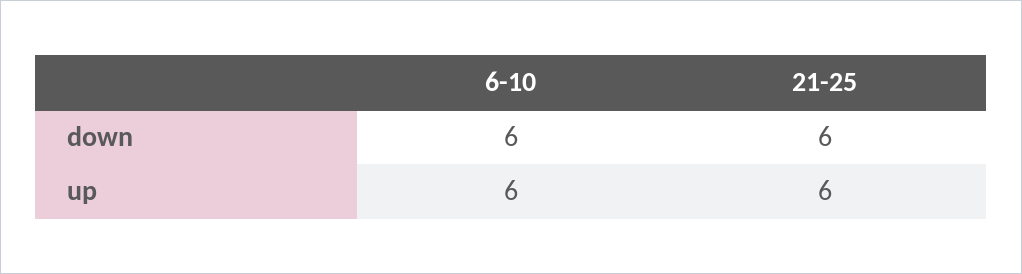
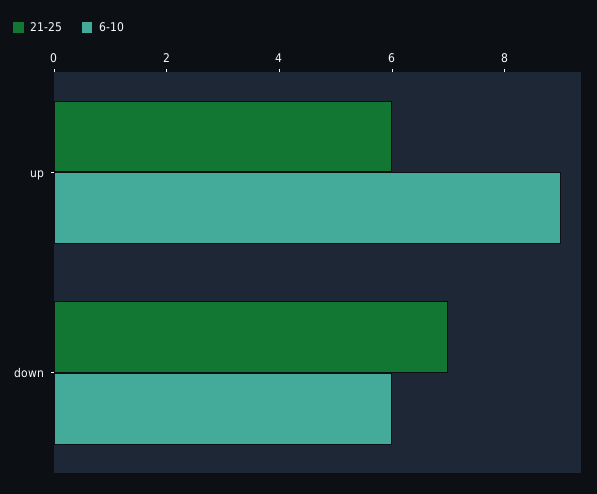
21-25, down: 6 -> 7
6-10, up: 6 -> 9

